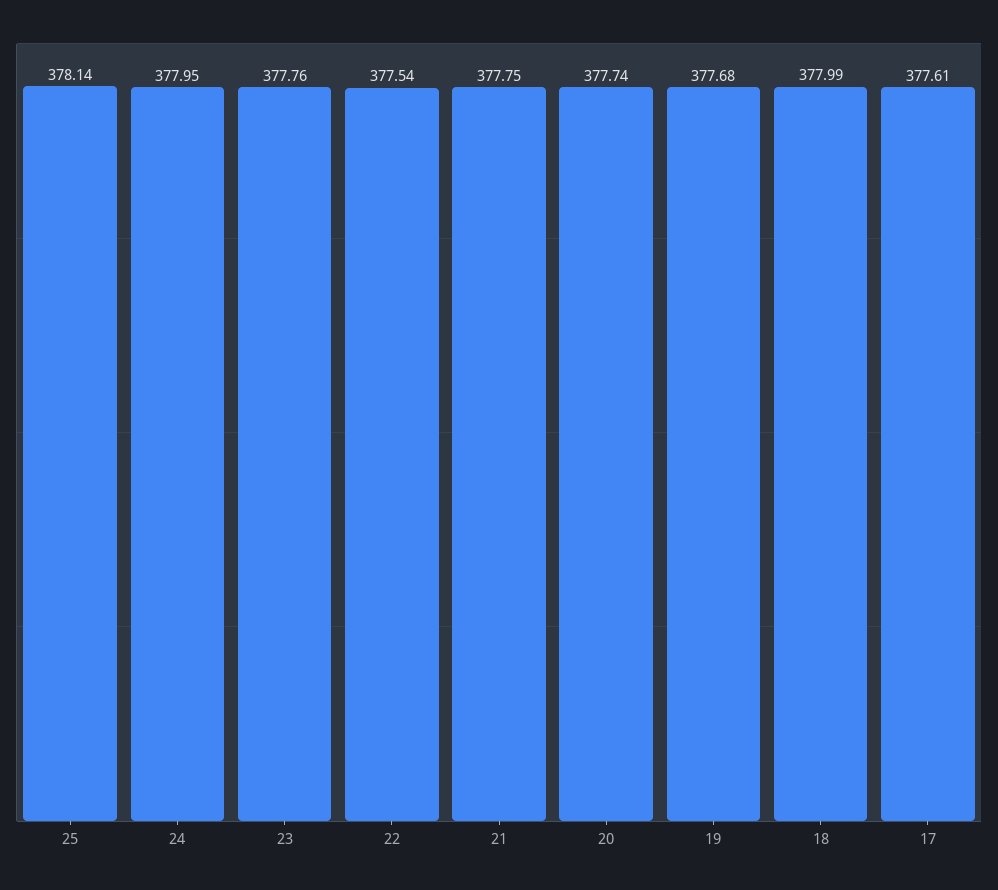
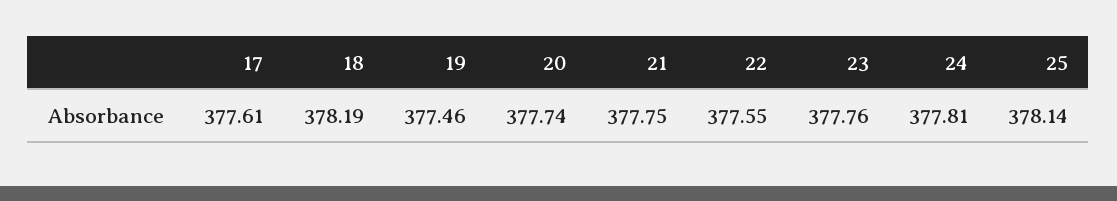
24: 377.95 -> 377.81
22: 377.54 -> 377.55
19: 377.68 -> 377.46
18: 377.99 -> 378.19

